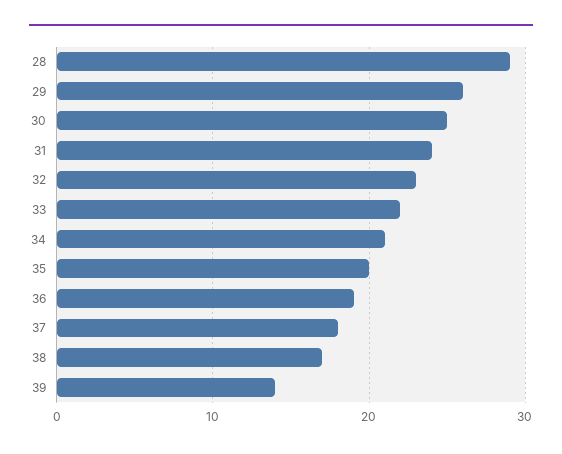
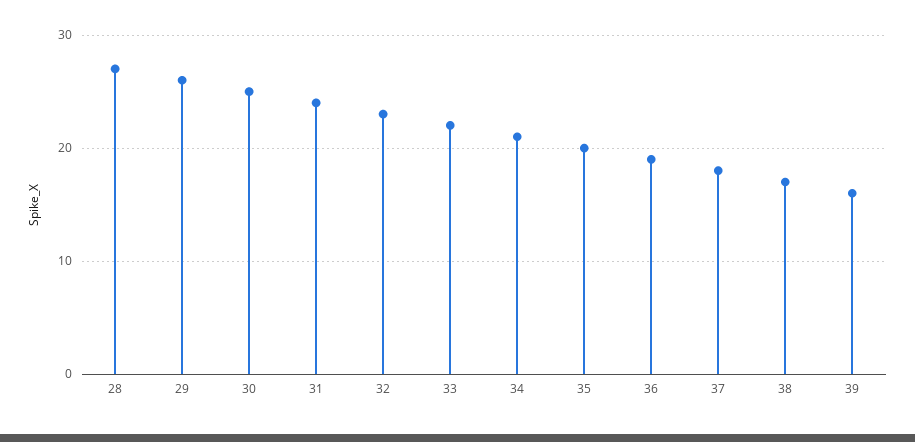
28: 29 -> 27
39: 14 -> 16

